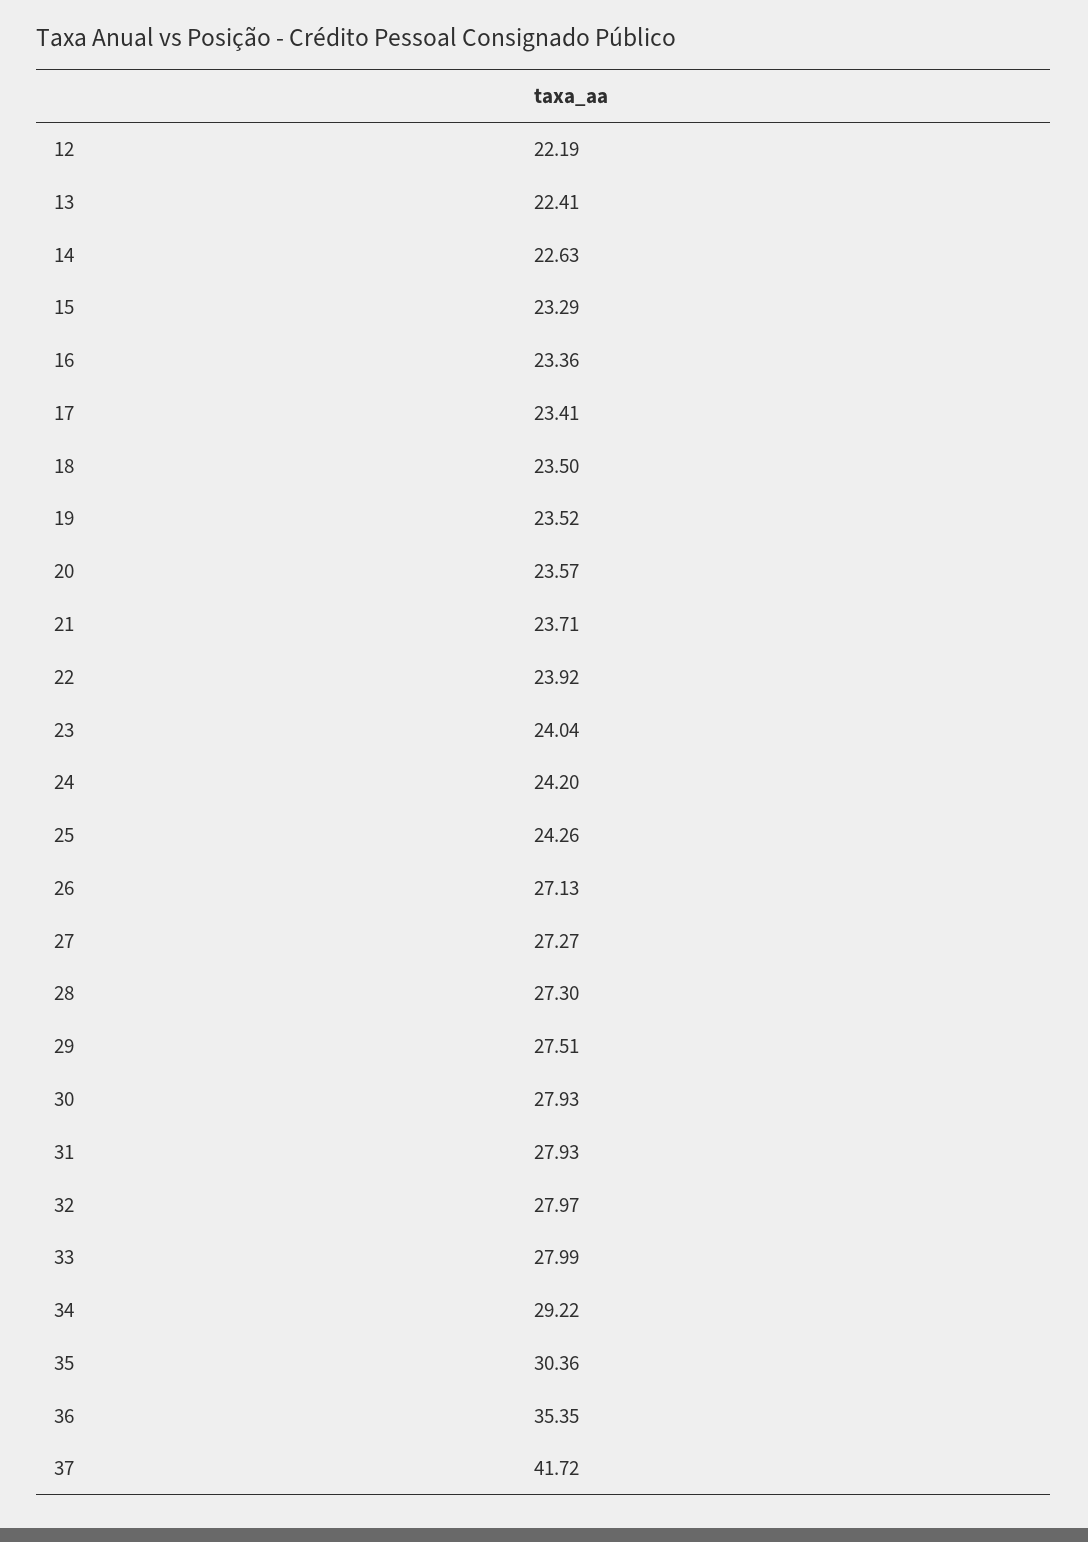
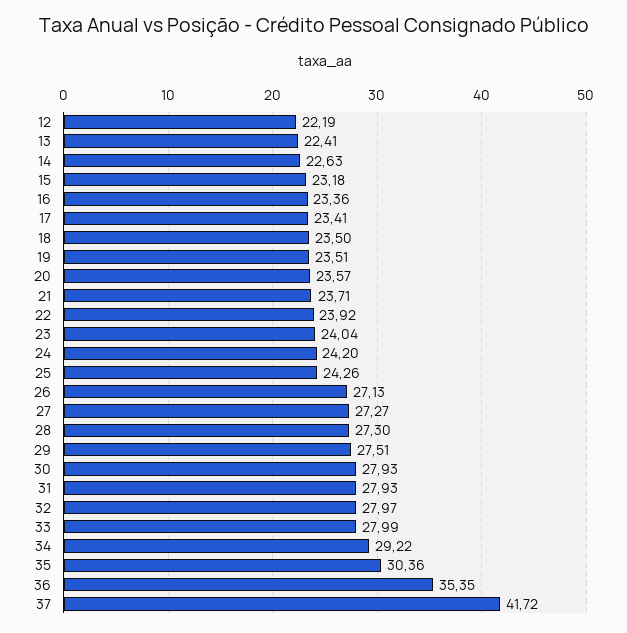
15: 23.29 -> 23.18
19: 23.52 -> 23.51

